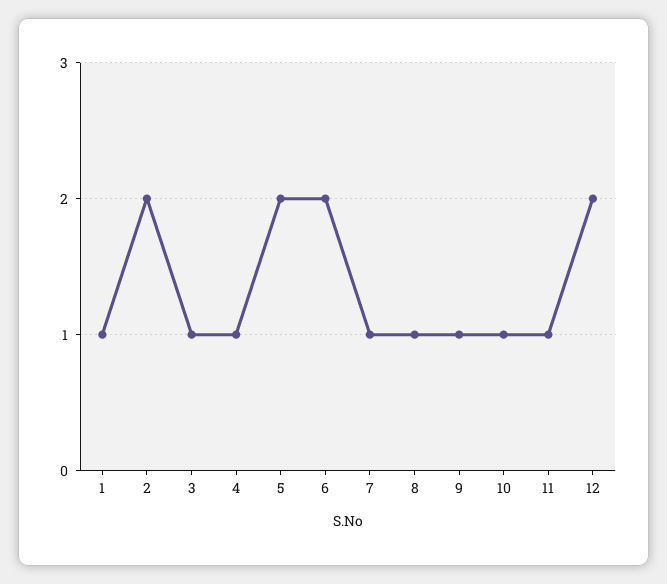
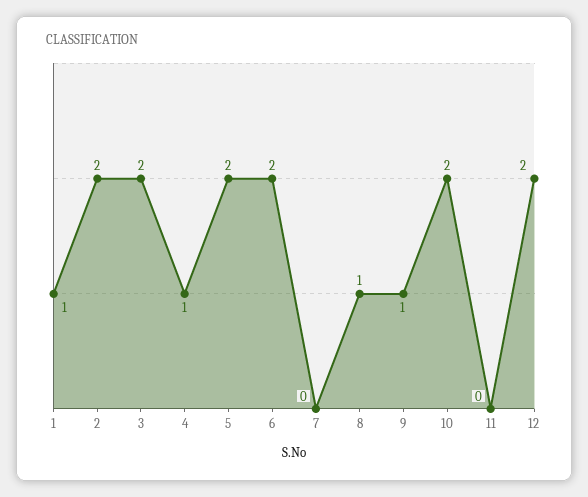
3: 1 -> 2
7: 1 -> 0
10: 1 -> 2
11: 1 -> 0

